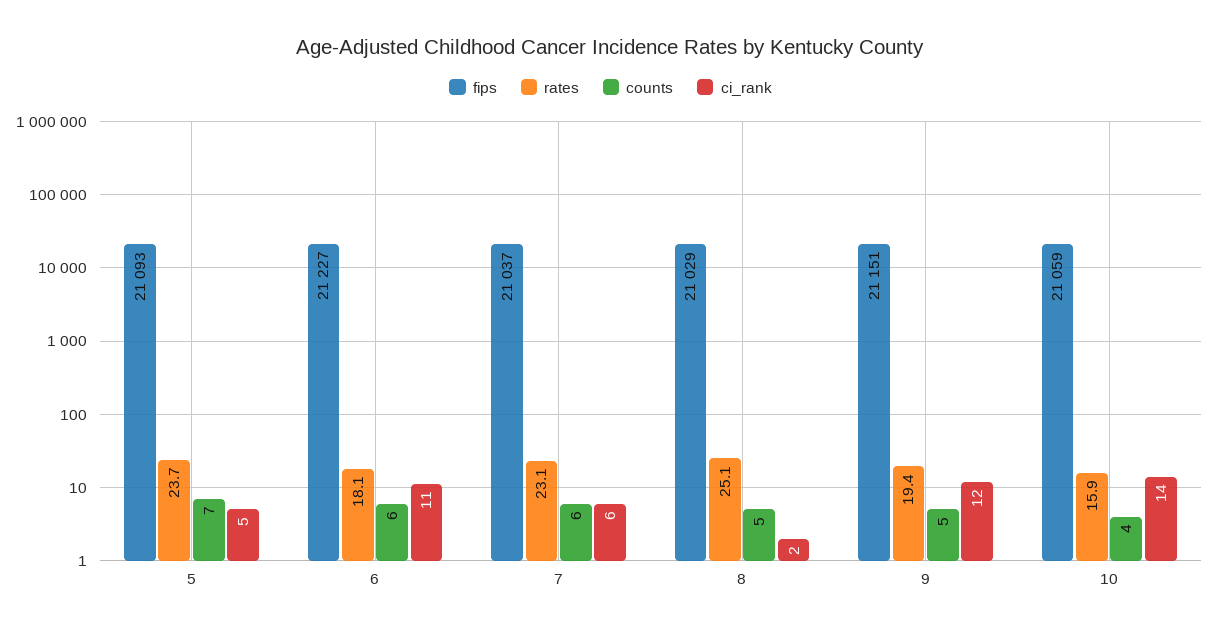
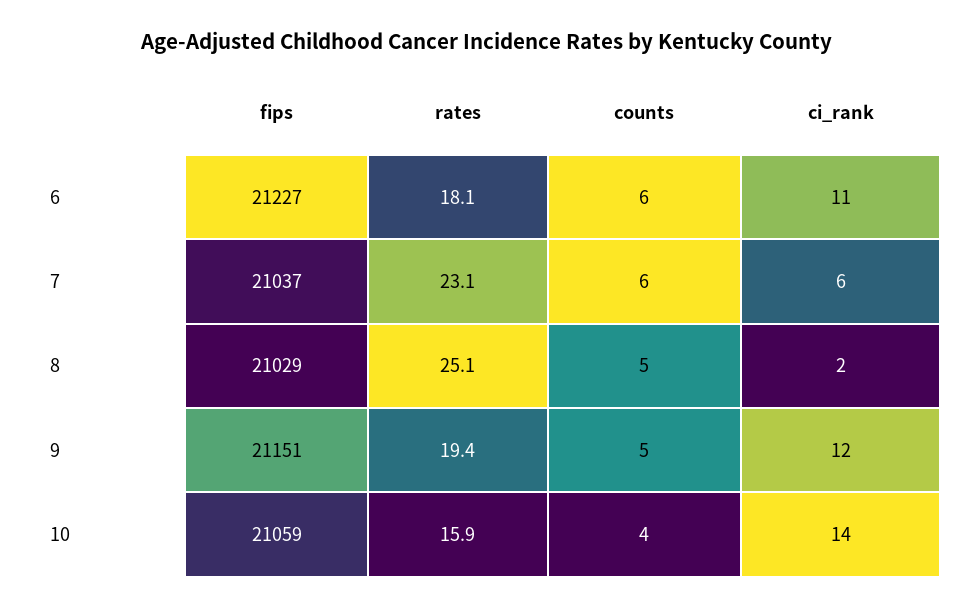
fips, 5: 21093 -> none
rates, 5: 23.7 -> none
counts, 5: 7 -> none
ci_rank, 5: 5 -> none

